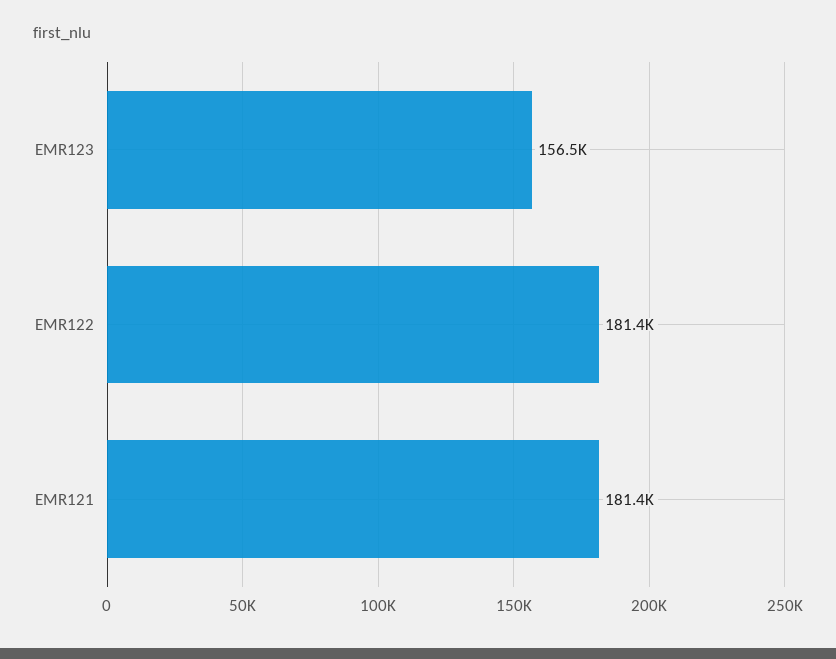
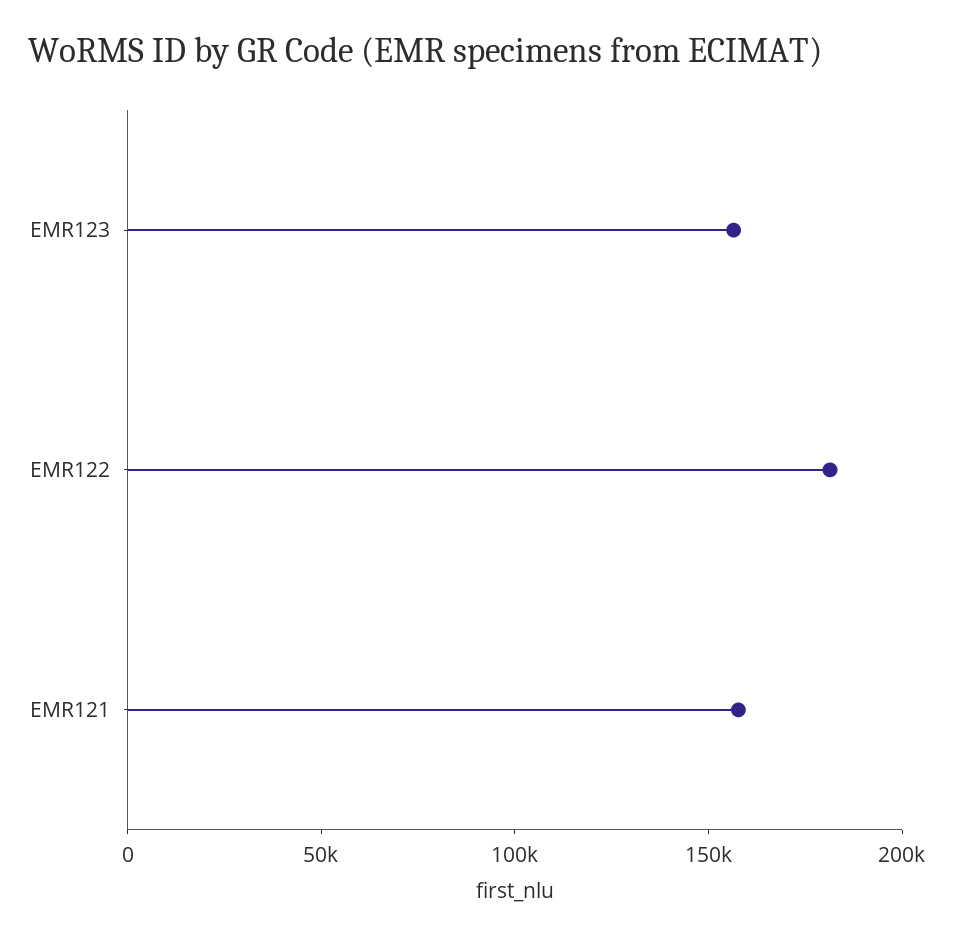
EMR121: 181400 -> 160000

